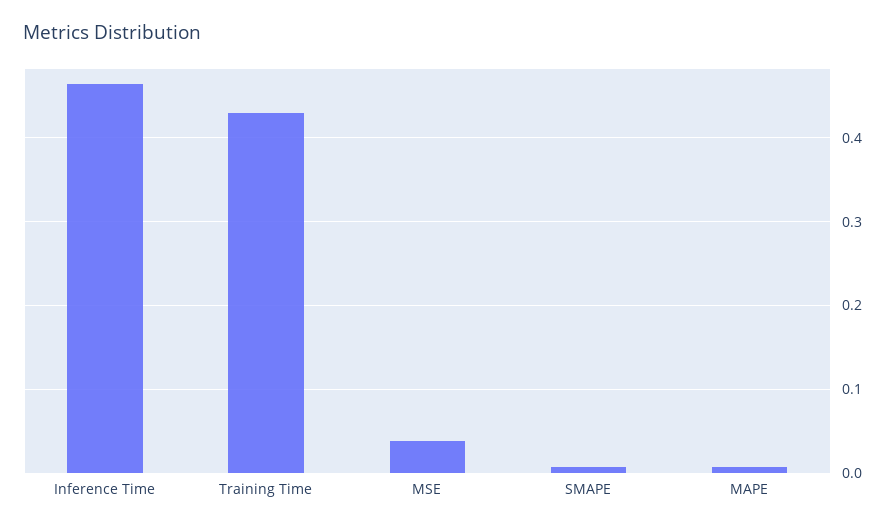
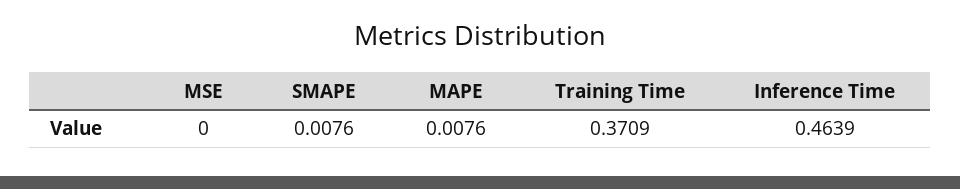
Training Time: 0.43 -> 0.3709
MSE: 0.04 -> 0

